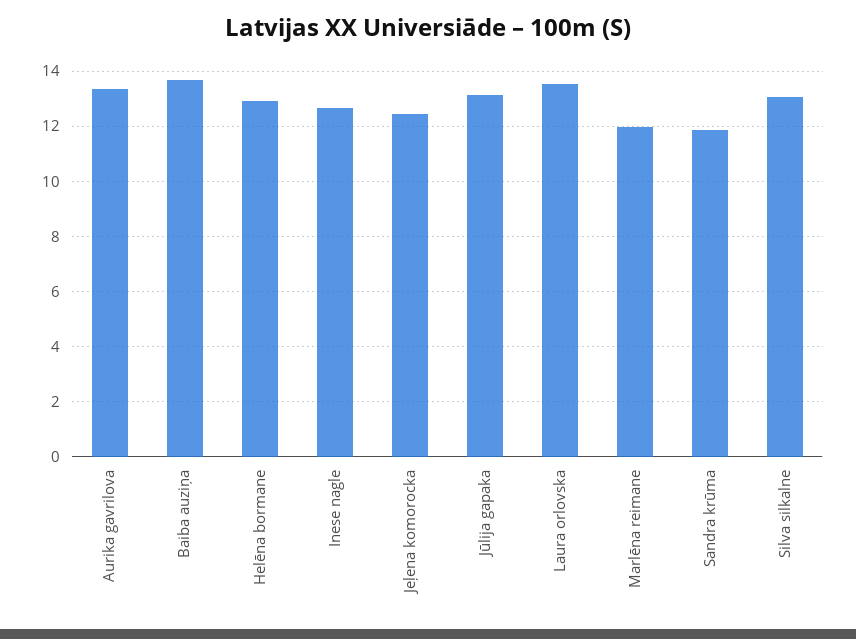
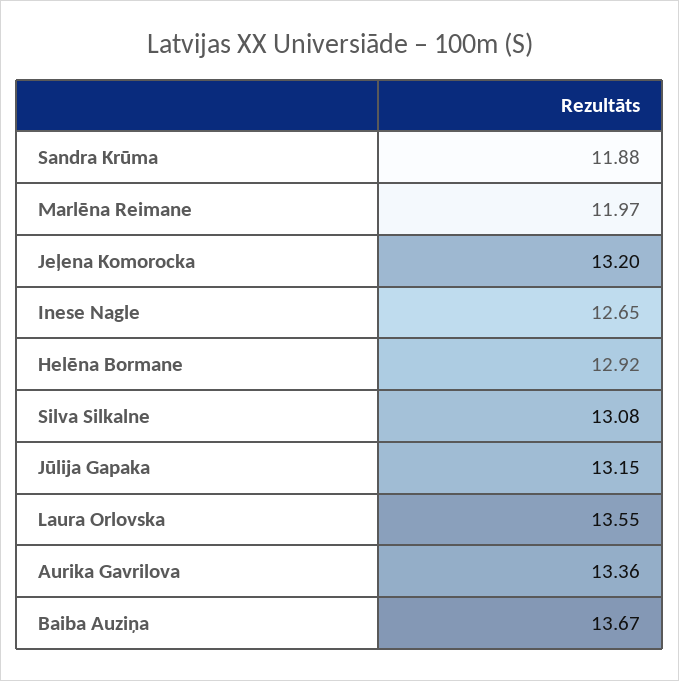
Jeļena komorocka: 12.5 -> 13.2

